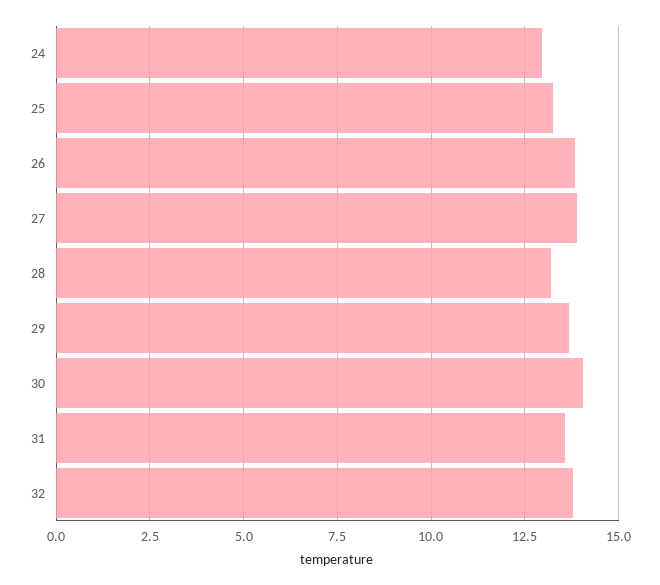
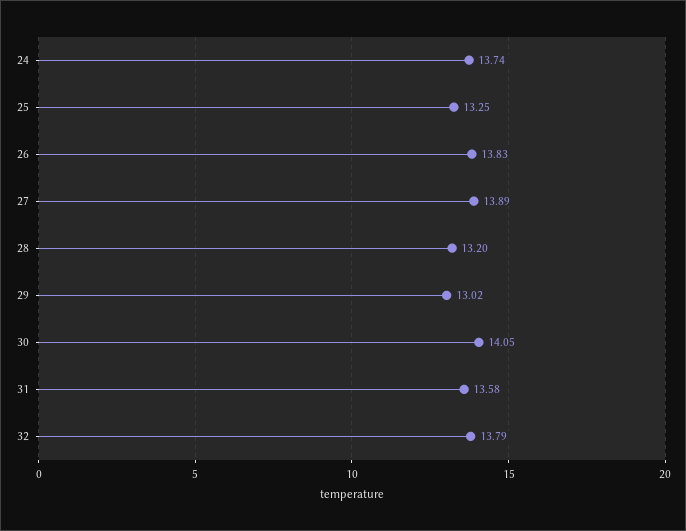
24: 13 -> 13.74
29: 13.75 -> 13.02

